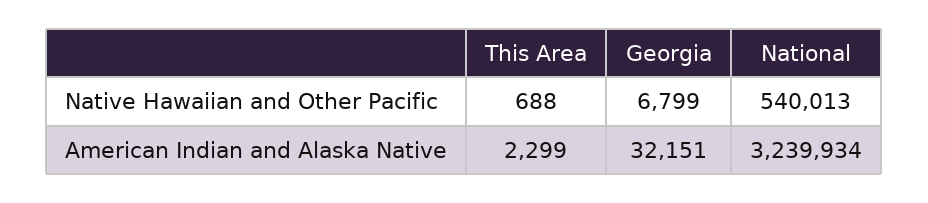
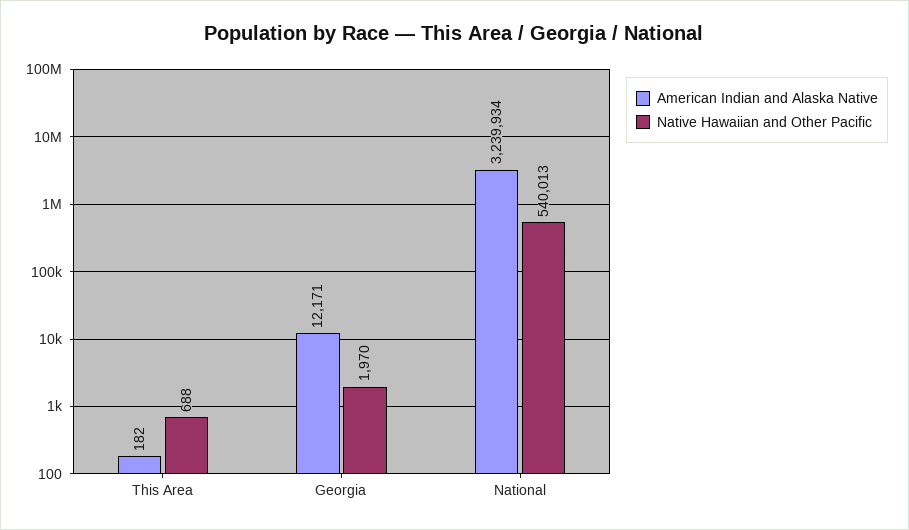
Native Hawaiian and Other Pacific, Georgia: 6799 -> 1970
American Indian and Alaska Native, This Area: 2299 -> 182
American Indian and Alaska Native, Georgia: 32151 -> 12171

